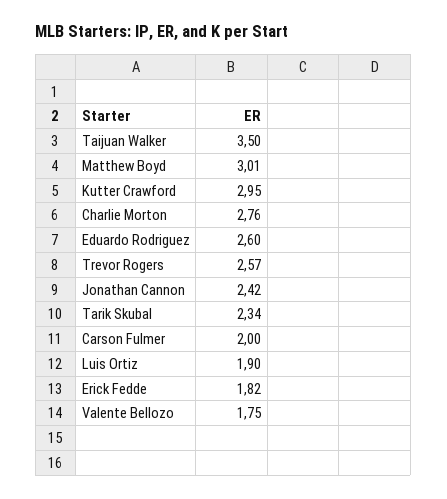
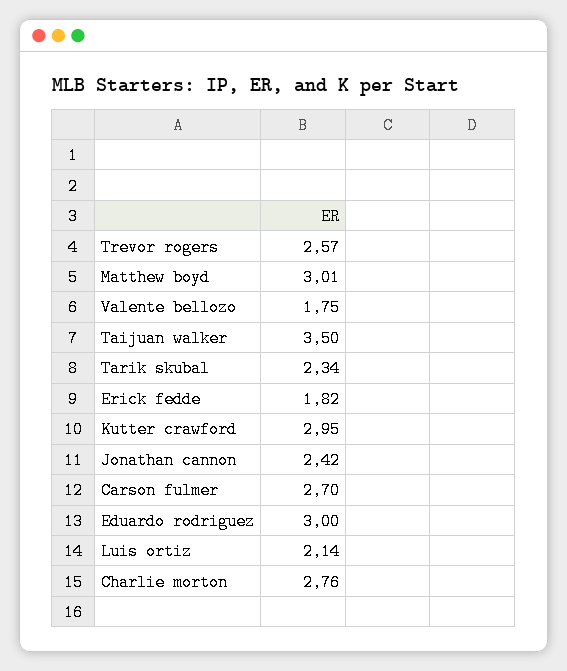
Eduardo Rodriguez: 2.6 -> 3
Carson Fulmer: 2 -> 2.7
Luis Ortiz: 1.9 -> 2.14

